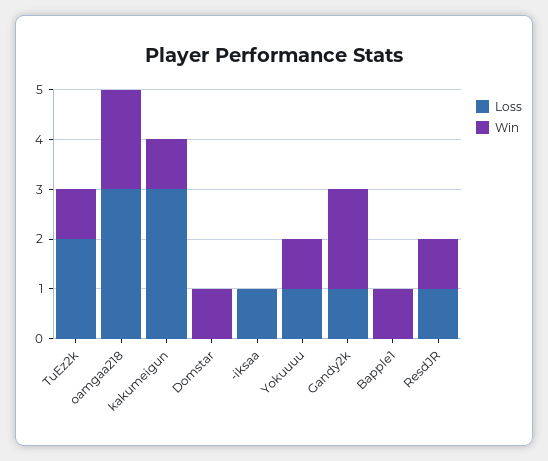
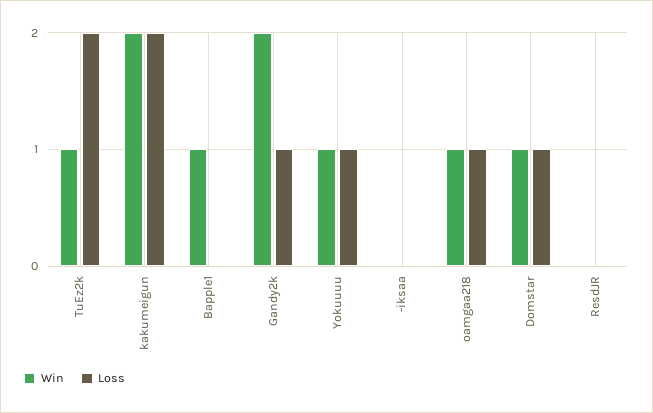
Loss, oamgaa218: 3 -> 1
Win, oamgaa218: 2 -> 1
Loss, kakumeigun: 3 -> 2
Win, kakumeigun: 1 -> 2
Loss, Domstar: 0 -> 1
Loss, -iksaa: 1 -> 0
Loss, ResdJR: 1 -> 0
Win, ResdJR: 1 -> 0

